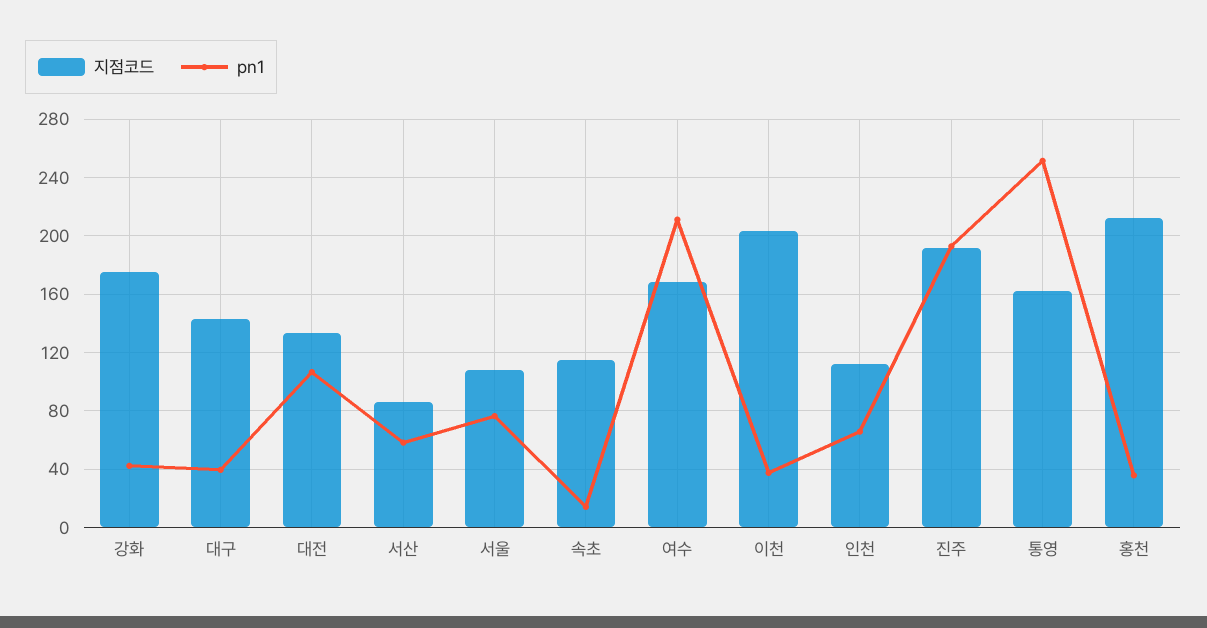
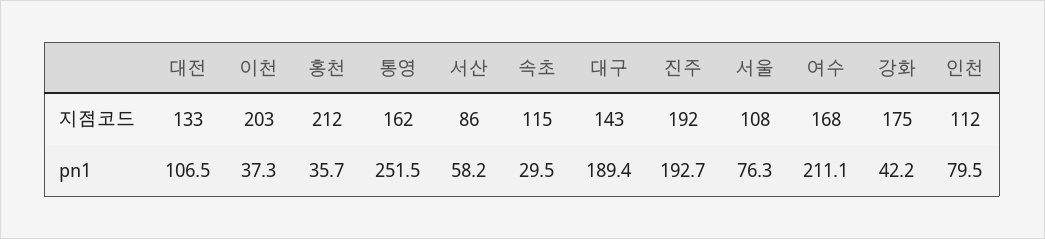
pn1, 대구: 40 -> 189.4
pn1, 속초: 15 -> 29.5
pn1, 인천: 65 -> 79.5

